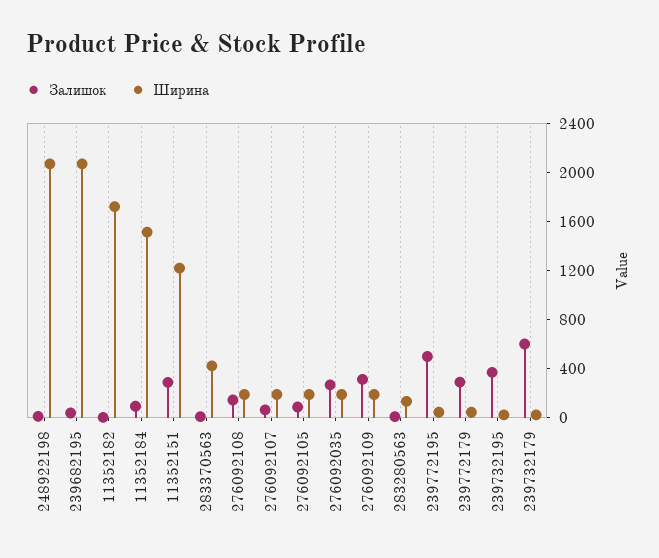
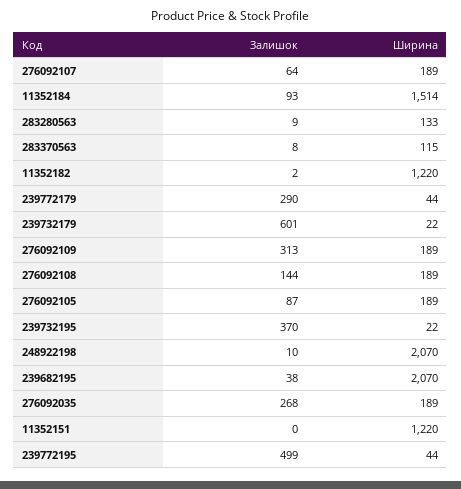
Ширина, 11352182: 1700 -> 1220
Залишок, 11352151: 300 -> 0
Ширина, 283370563: 400 -> 115

